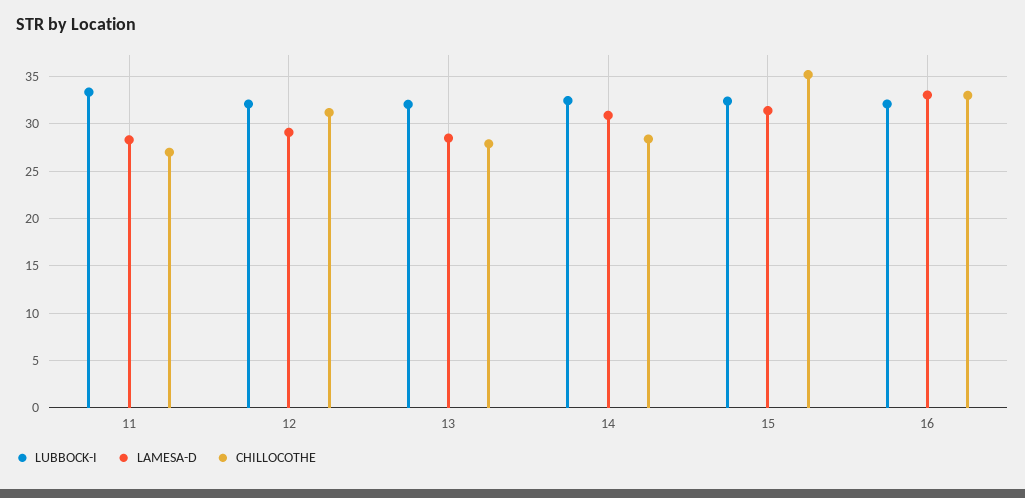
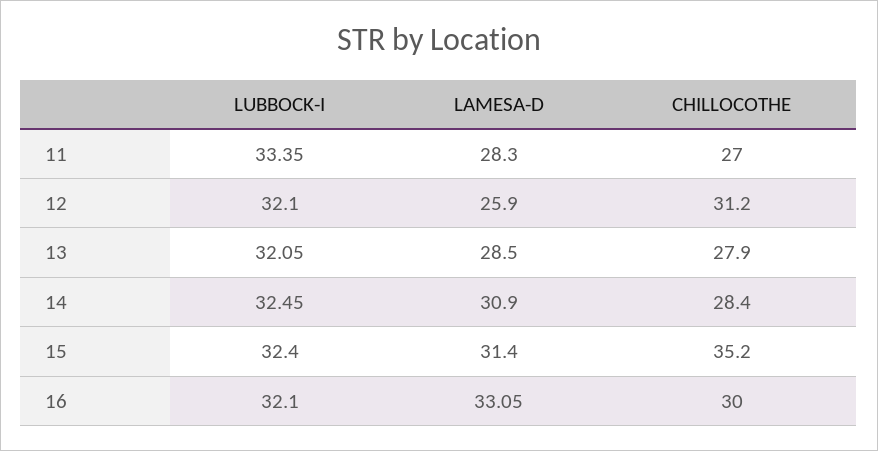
LAMESA-D, 12: 29 -> 25.9
CHILLOCOTHE, 16: 33 -> 30

